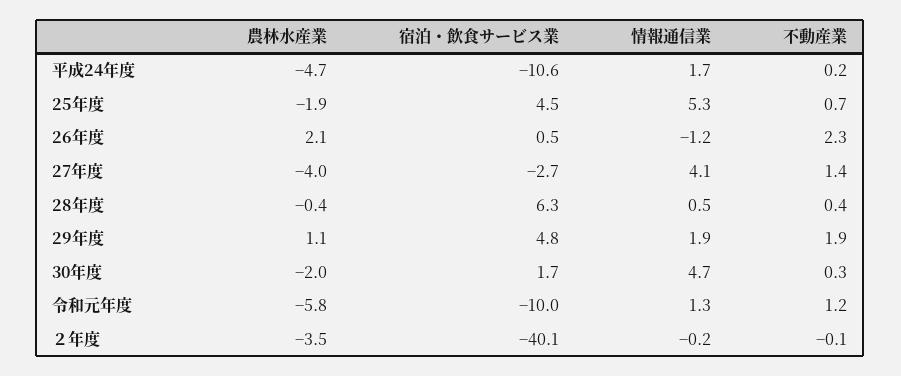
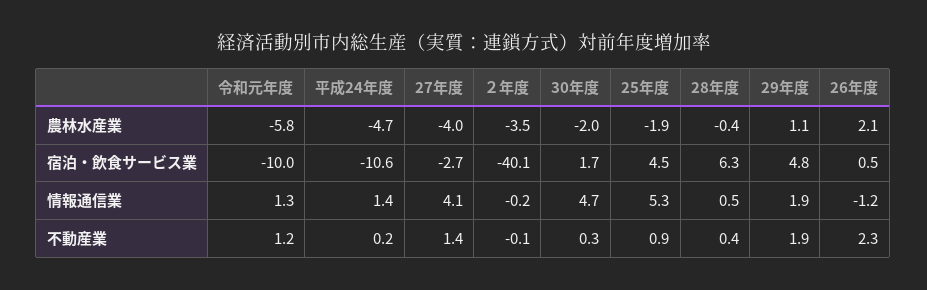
情報通信業, 平成24年度: 1.7 -> 1.4
不動産業, 25年度: 0.7 -> 0.9

